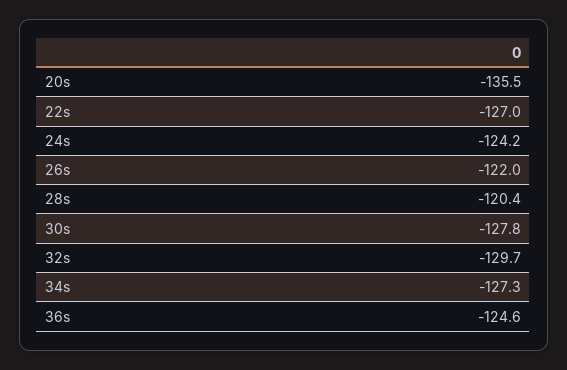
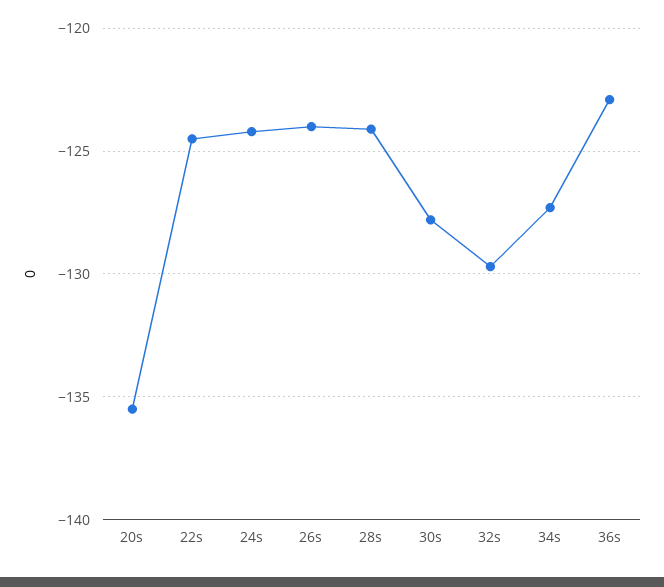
22s: -127 -> -124.5
26s: -122 -> -124
28s: -120.4 -> -124
36s: -124.6 -> -123

